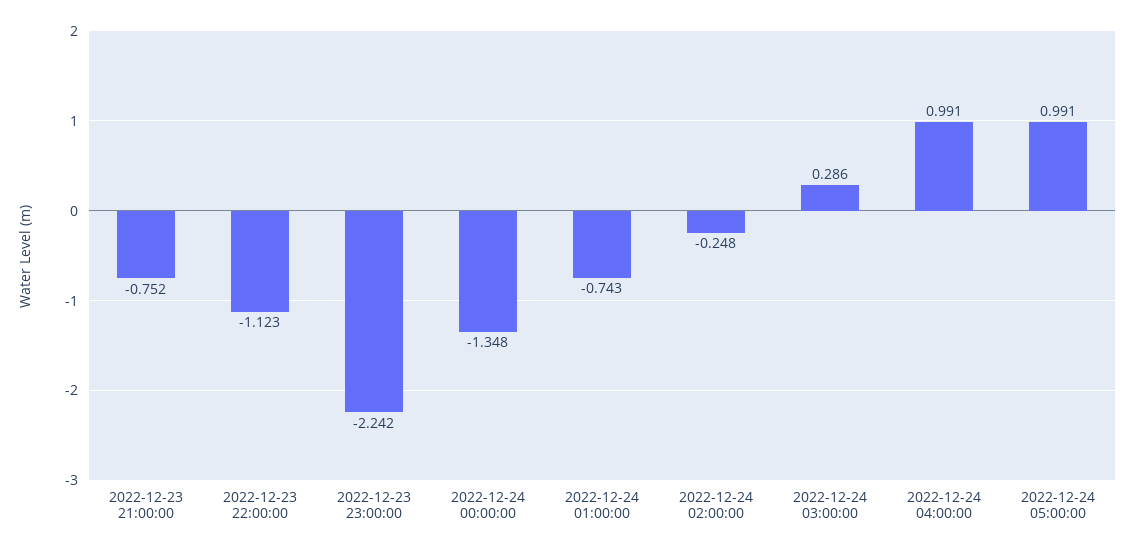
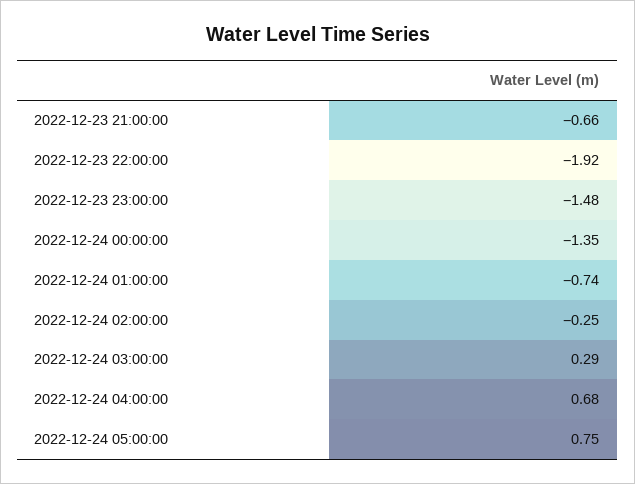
2022-12-23 21:00:00: -0.752 -> -0.66
2022-12-23 22:00:00: -1.123 -> -1.92
2022-12-23 23:00:00: -2.242 -> -1.48
2022-12-24 04:00:00: 0.991 -> 0.68
2022-12-24 05:00:00: 0.991 -> 0.75

